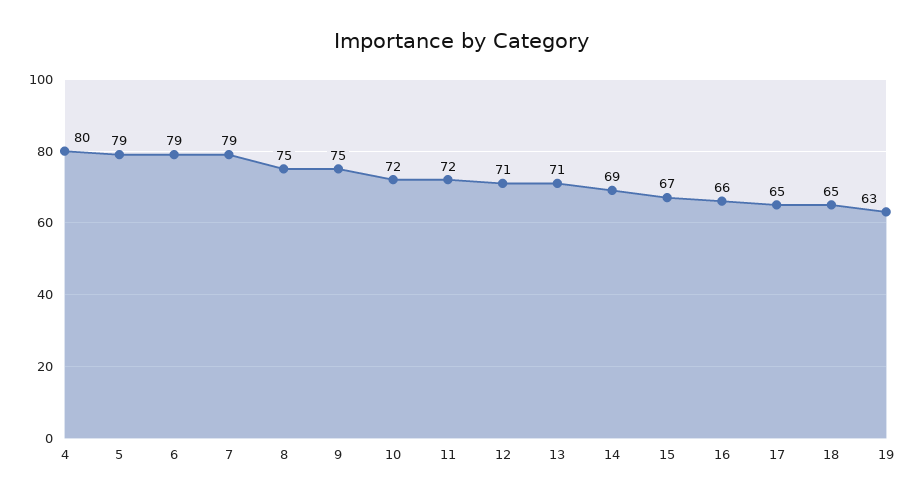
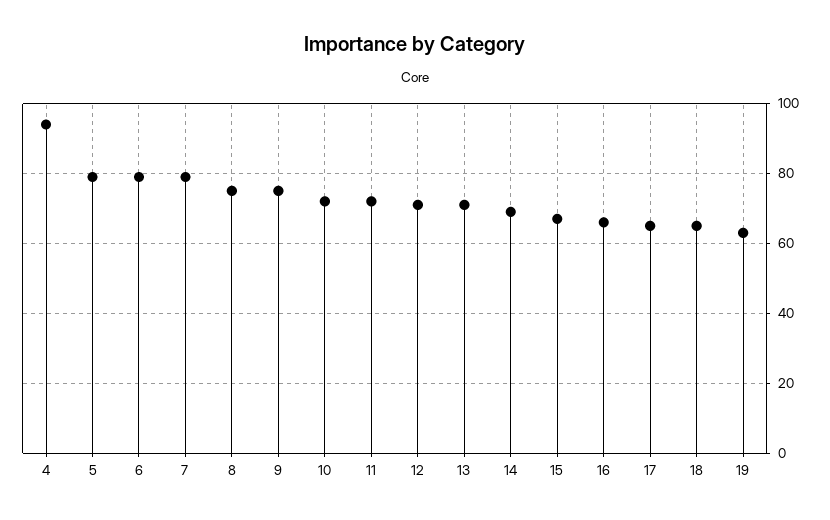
4: 80 -> 95

